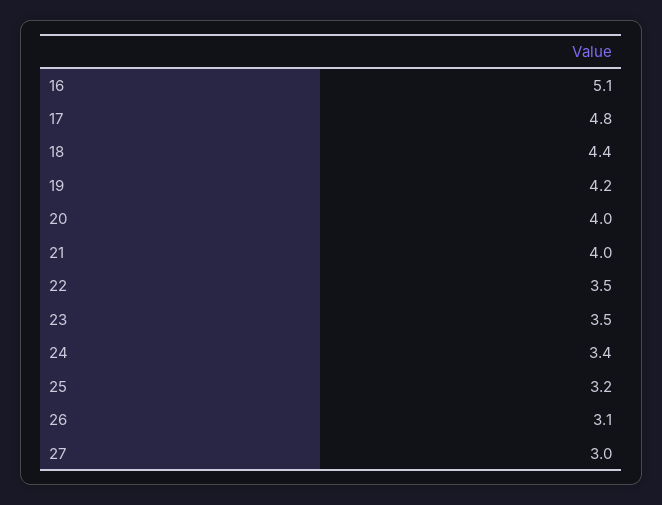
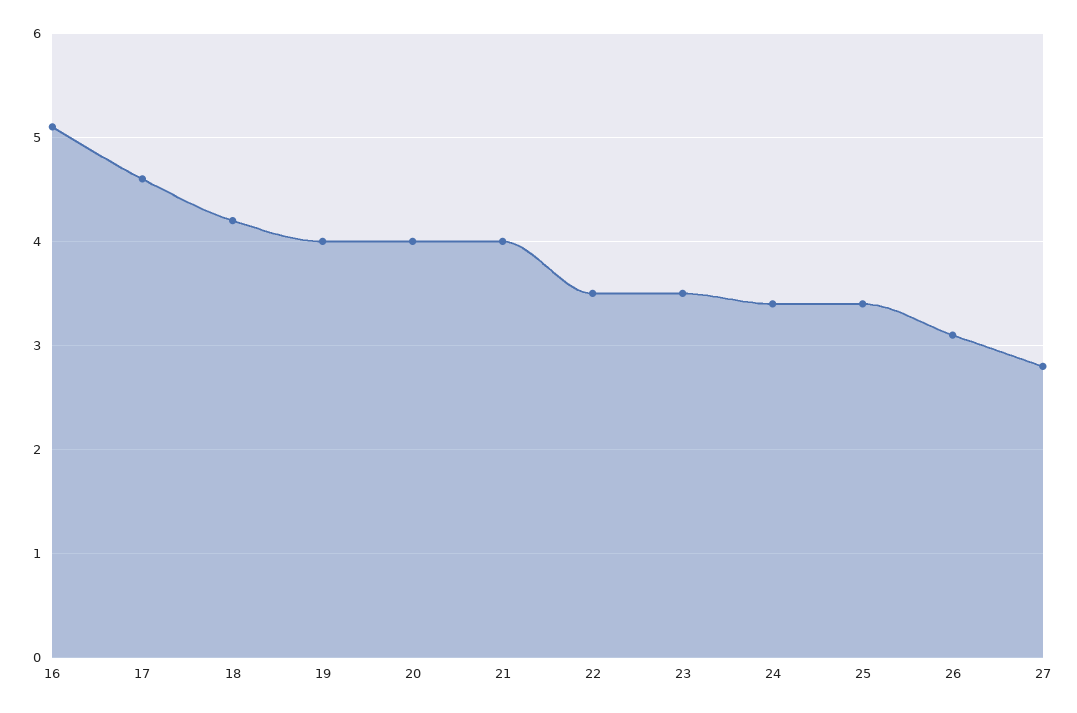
17: 4.8 -> 4.6
18: 4.4 -> 4.2
19: 4.2 -> 4
25: 3.2 -> 3.4
27: 3 -> 2.8

